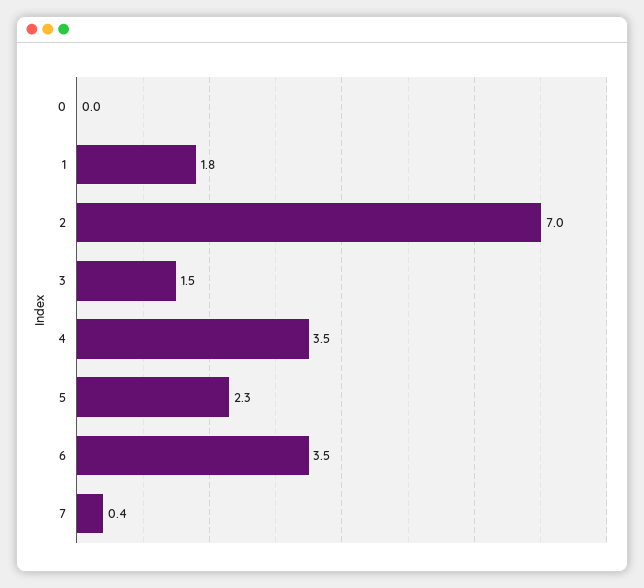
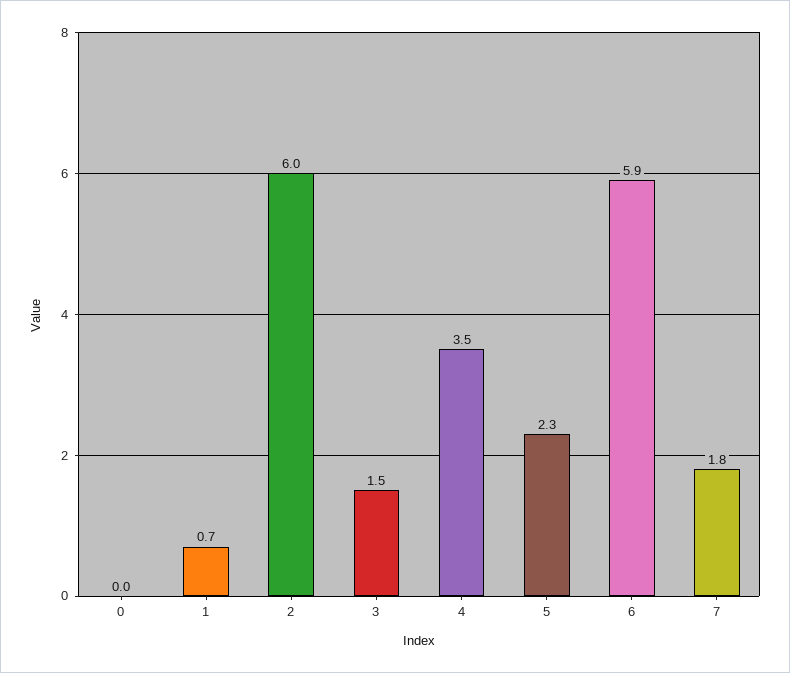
1: 1.8 -> 0.7
2: 7 -> 6
6: 3.5 -> 5.9
7: 0.4 -> 1.8

